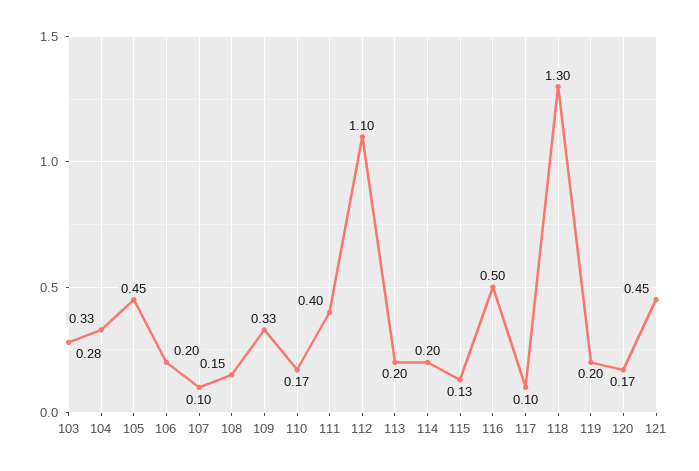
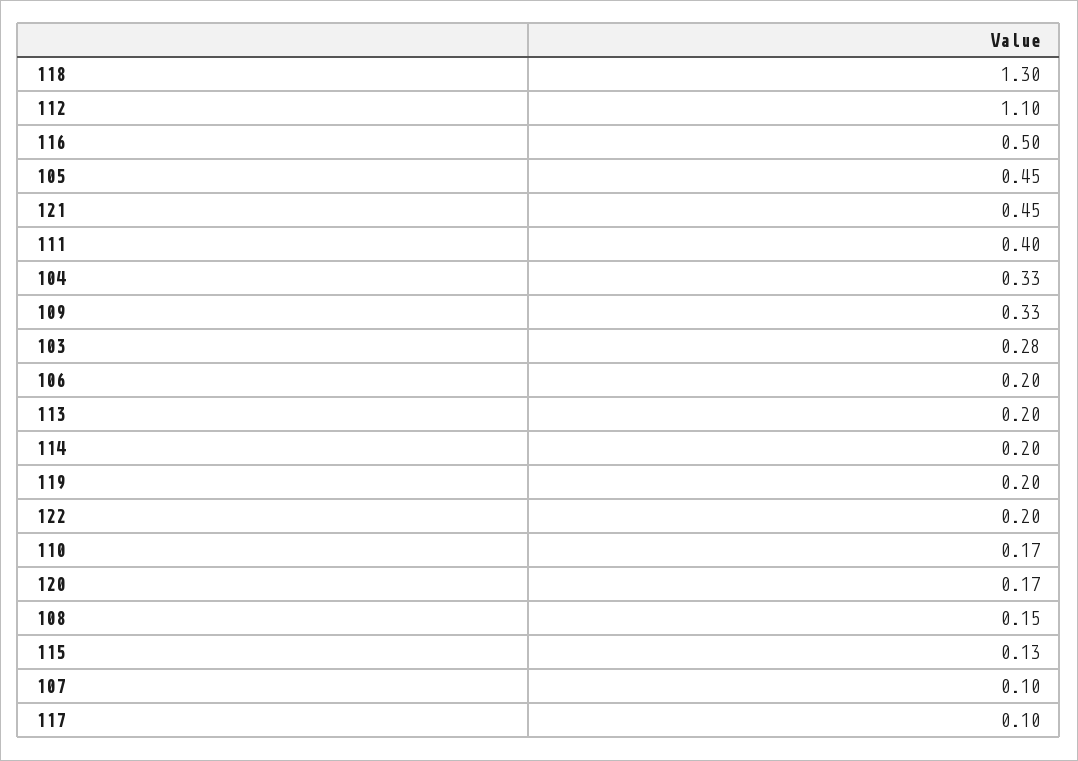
122: none -> 0.2

